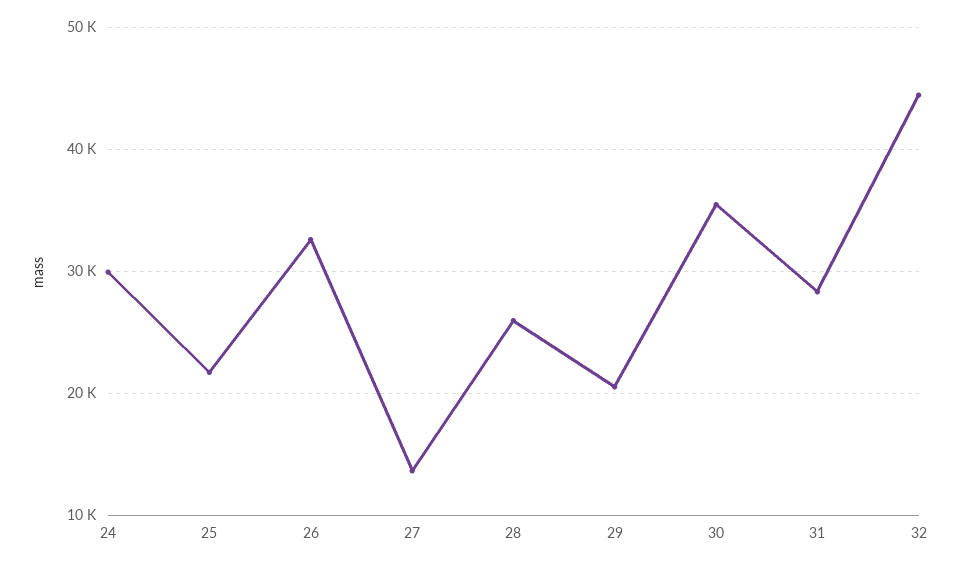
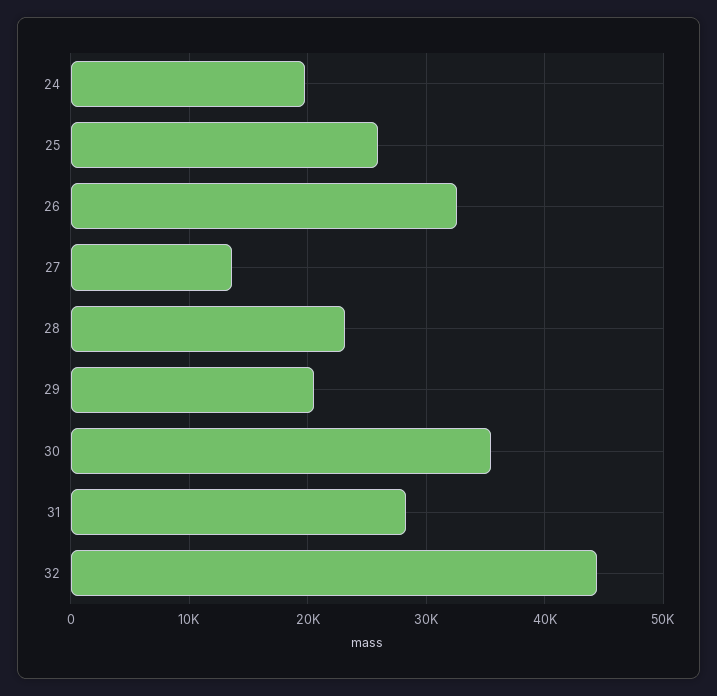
24: 30000 -> 20000
25: 22000 -> 26000
28: 26000 -> 23000

